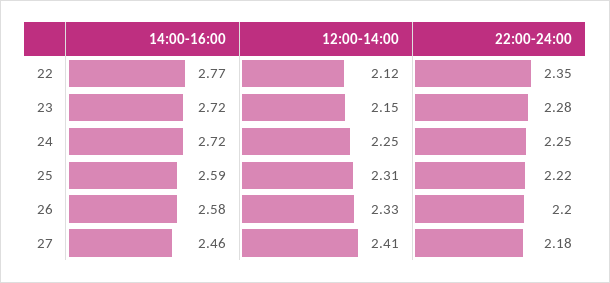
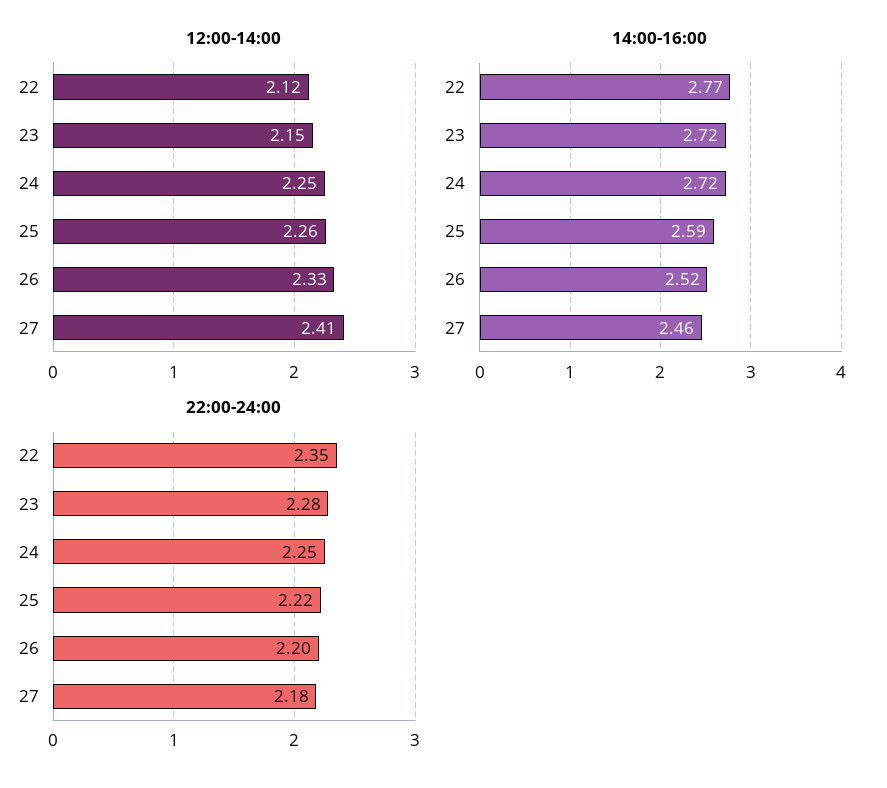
12:00-14:00, 25: 2.31 -> 2.26
14:00-16:00, 26: 2.58 -> 2.52

